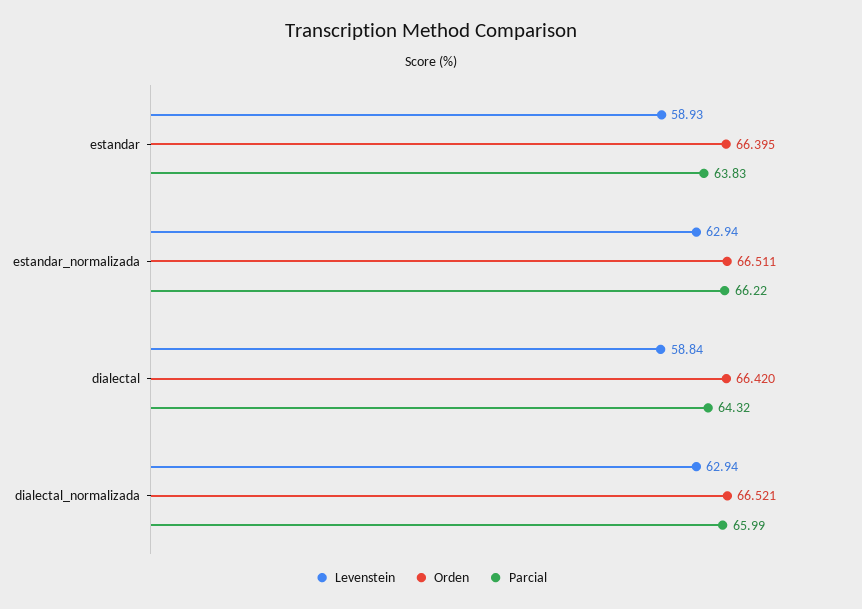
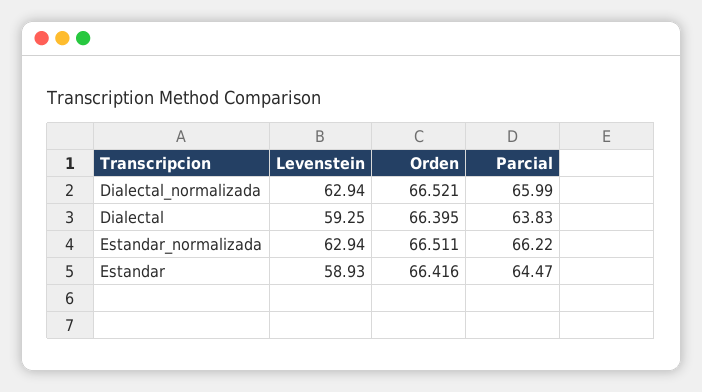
Orden, estandar: 66.395 -> 66.416
Parcial, estandar: 63.83 -> 64.47
Levenstein, dialectal: 58.84 -> 59.25
Orden, dialectal: 66.42 -> 66.395
Parcial, dialectal: 64.32 -> 63.83

